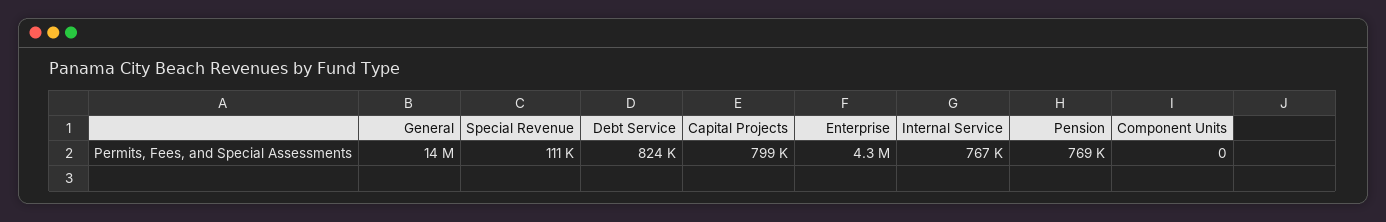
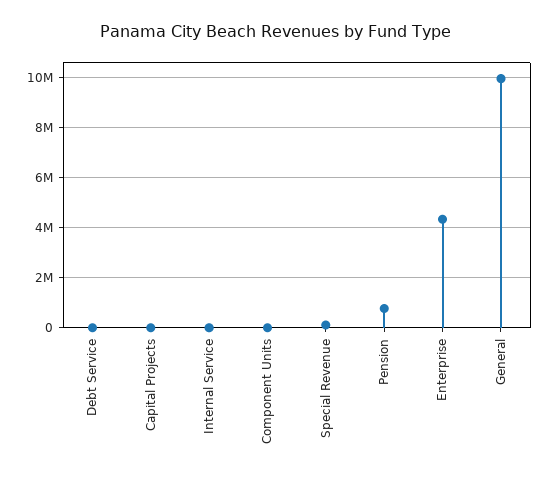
General: 14000000 -> 10000000
Debt Service: 824000 -> 0
Capital Projects: 799000 -> 0
Internal Service: 767000 -> 0

